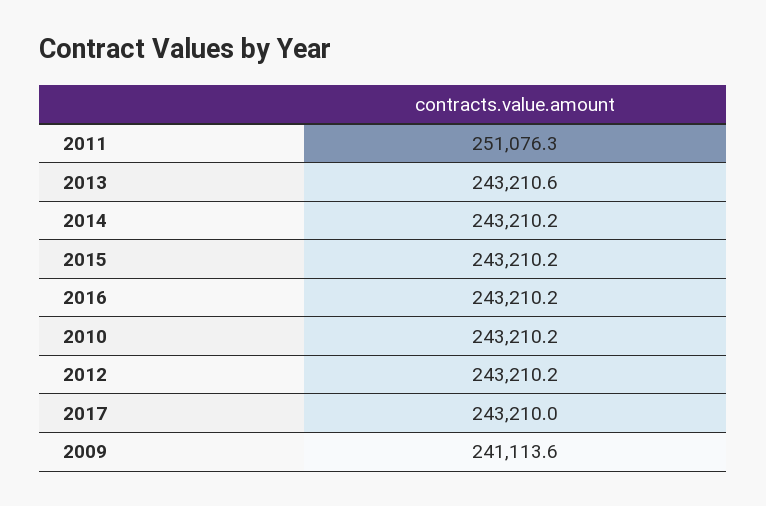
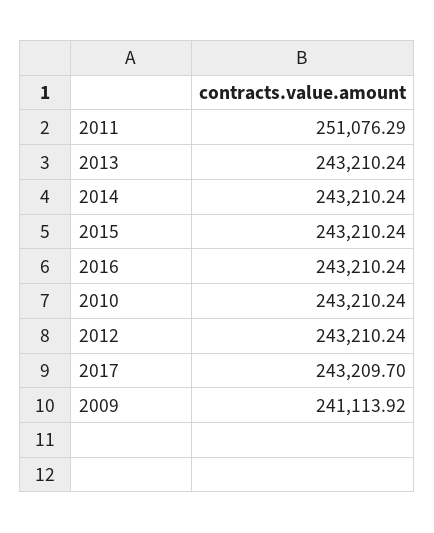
2013: 243210.6 -> 243210.24
2017: 243210 -> 243209.7
2009: 241113.6 -> 241113.92

